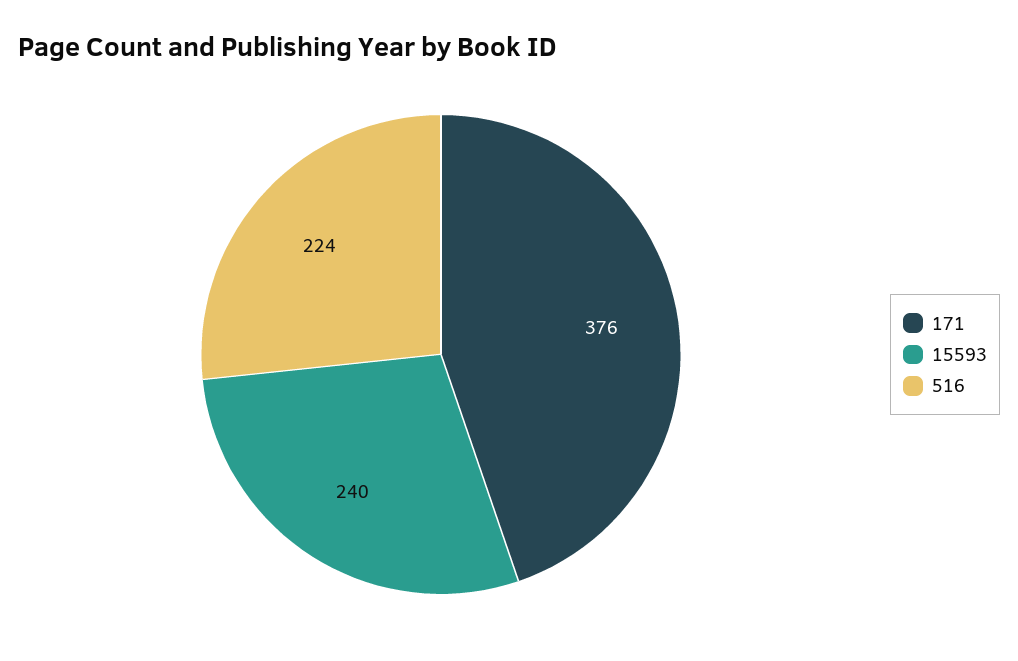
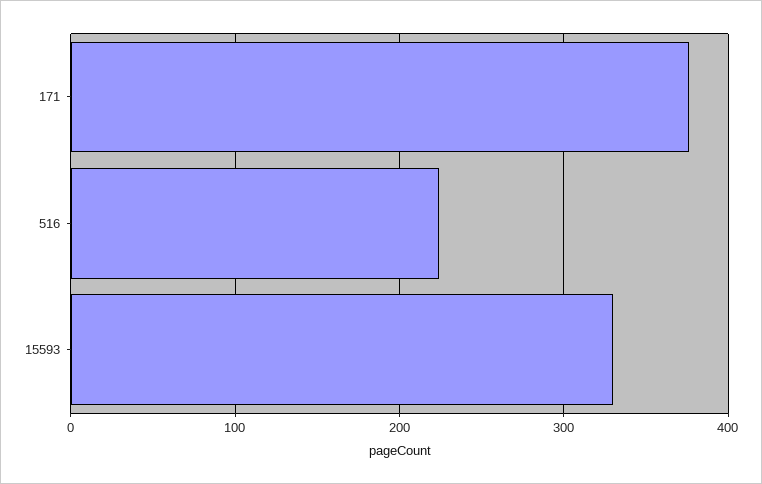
15593: 240 -> 330

